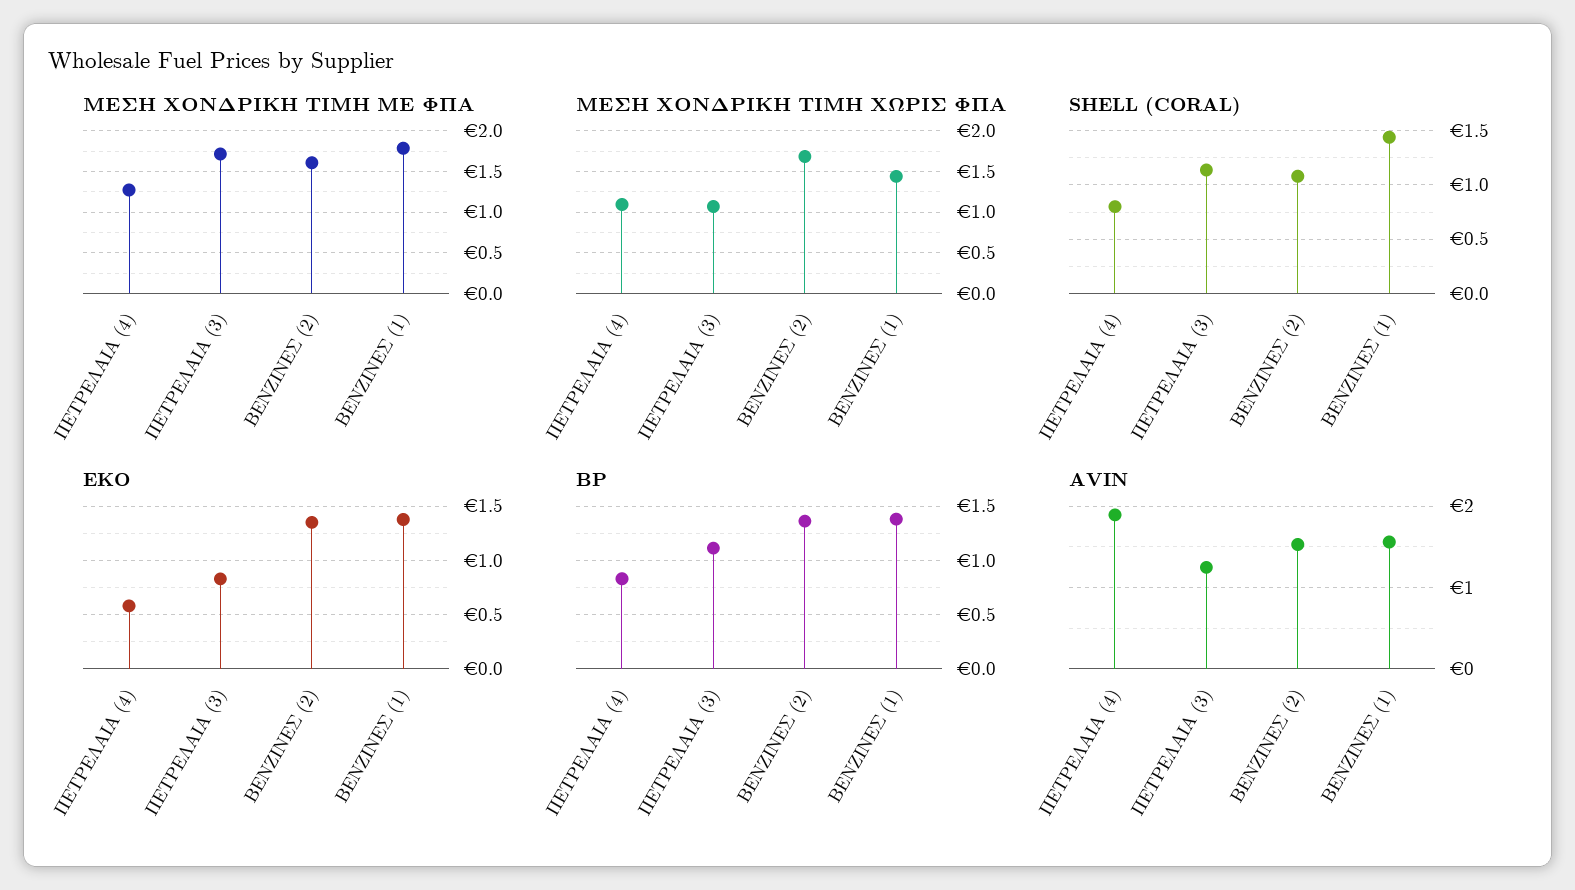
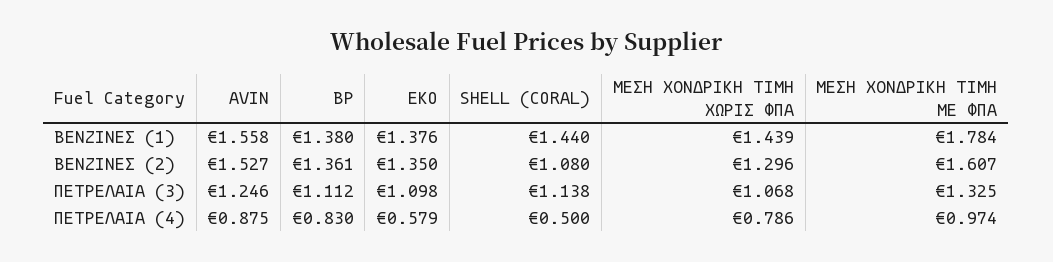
ΜΕΣΗ ΧΟΝΔΡΙΚΗ ΤΙΜΗ ΜΕ ΦΠΑ, ΠΕΤΡΕΛΑΙΑ (4): 1.3 -> 0.974
ΜΕΣΗ ΧΟΝΔΡΙΚΗ ΤΙΜΗ ΜΕ ΦΠΑ, ΠΕΤΡΕΛΑΙΑ (3): 1.7 -> 1.325
ΜΕΣΗ ΧΟΝΔΡΙΚΗ ΤΙΜΗ ΧΩΡΙΣ ΦΠΑ, ΠΕΤΡΕΛΑΙΑ (4): 1.1 -> 0.786
ΜΕΣΗ ΧΟΝΔΡΙΚΗ ΤΙΜΗ ΧΩΡΙΣ ΦΠΑ, ΒΕΝΖΙΝΕΣ (2): 1.7 -> 1.296
SHELL (CORAL), ΠΕΤΡΕΛΑΙΑ (4): 0.8 -> 0.5
EKO, ΠΕΤΡΕΛΑΙΑ (3): 0.8 -> 1.098
AVIN, ΠΕΤΡΕΛΑΙΑ (4): 1.9 -> 0.875

